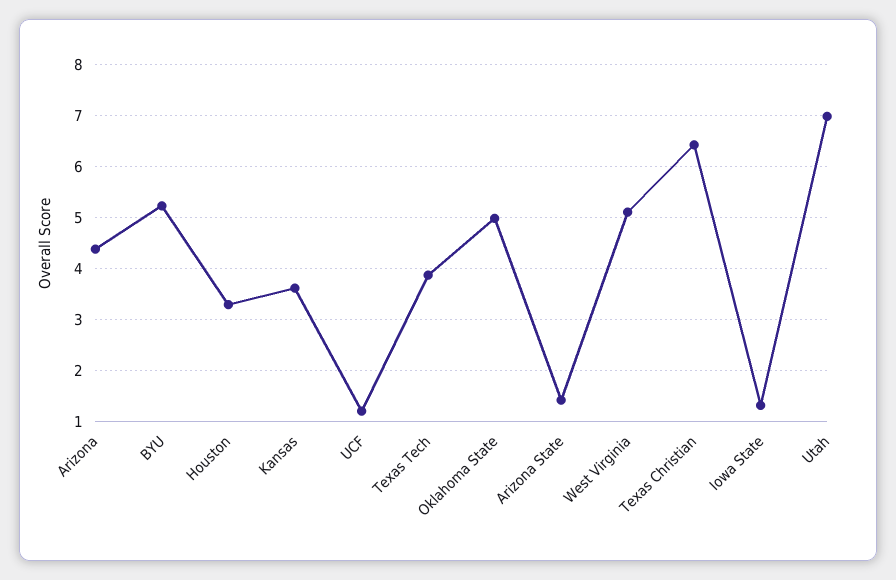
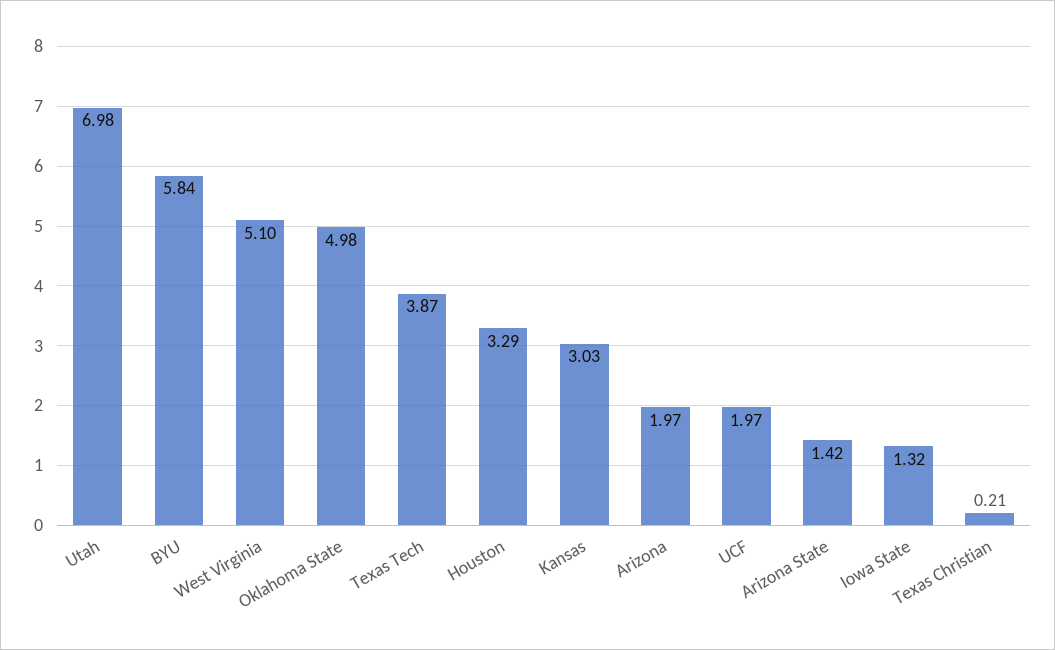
Arizona: 4.4 -> 1.97
BYU: 5.2 -> 5.84
Kansas: 3.6 -> 3.03
UCF: 1.2 -> 1.97
Texas Christian: 6.4 -> 0.21

